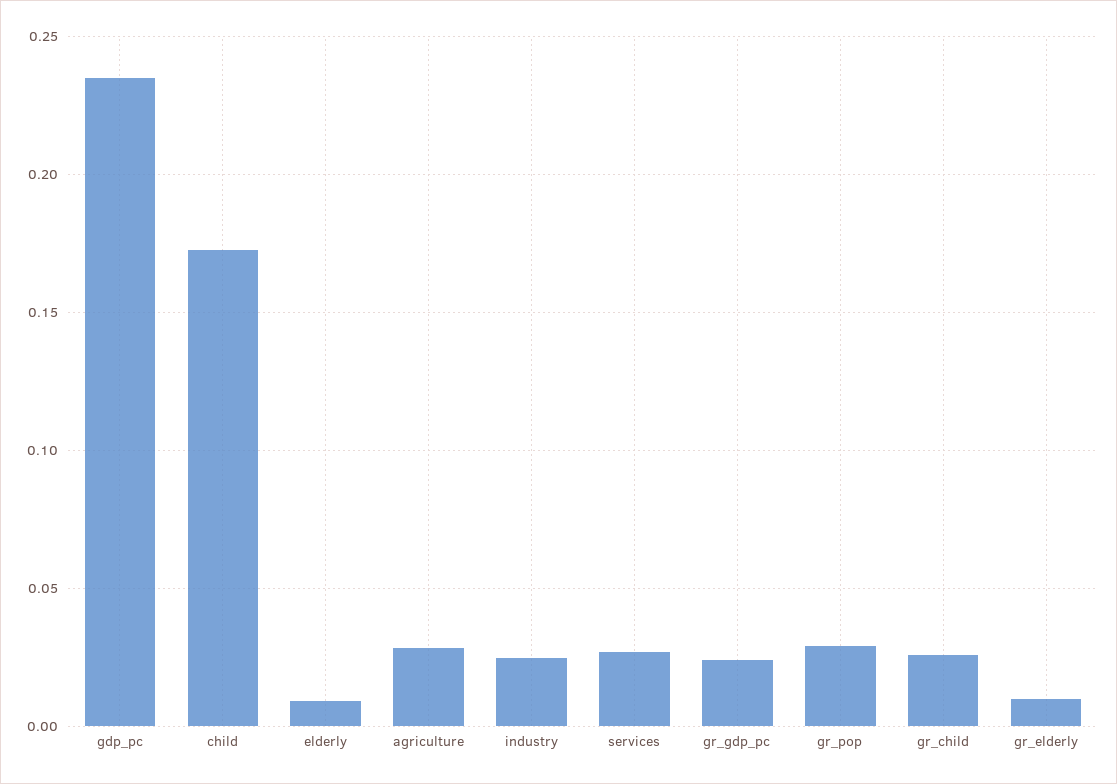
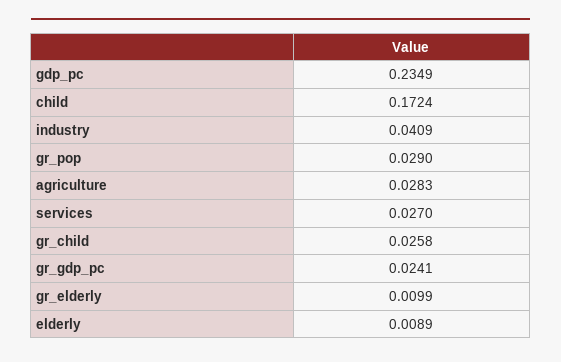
industry: 0.025 -> 0.0409

